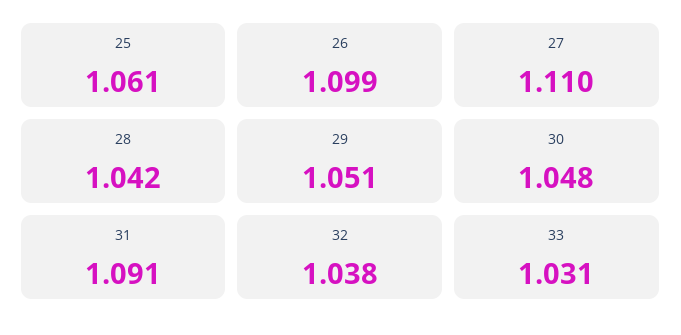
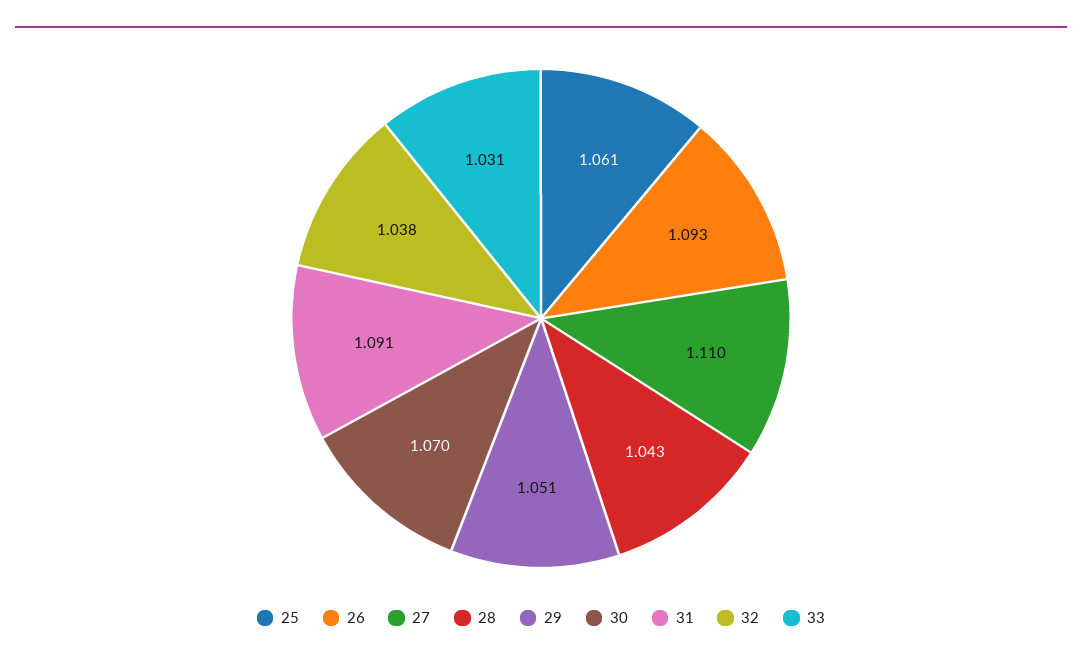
26: 1.099 -> 1.093
28: 1.042 -> 1.043
30: 1.048 -> 1.07

